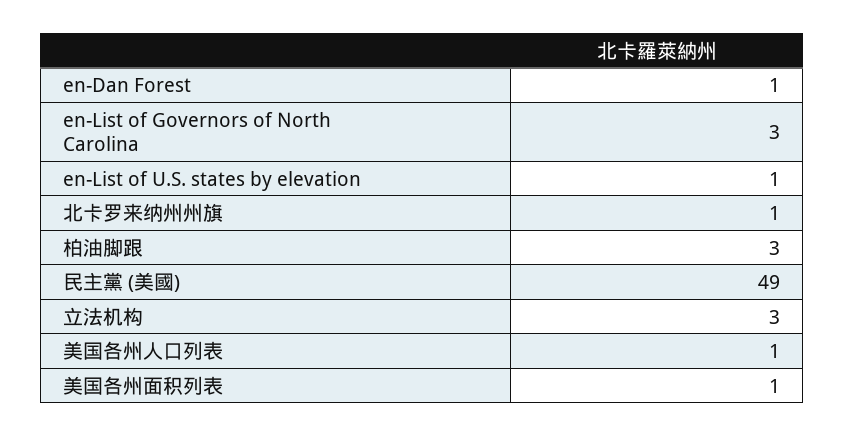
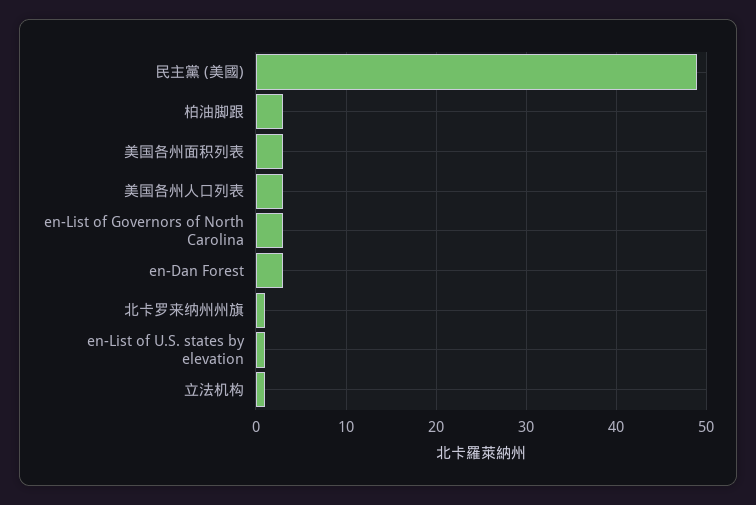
en-Dan Forest: 1 -> 3
立法机构: 3 -> 1
美国各州人口列表: 1 -> 3
美国各州面积列表: 1 -> 3

